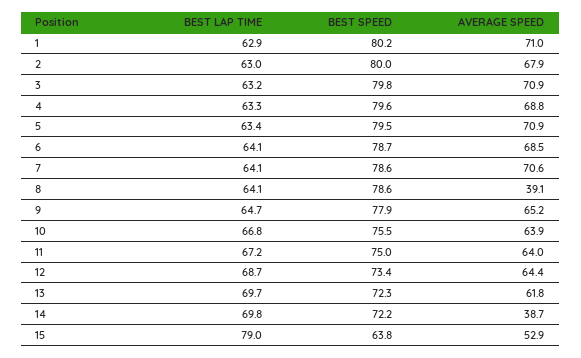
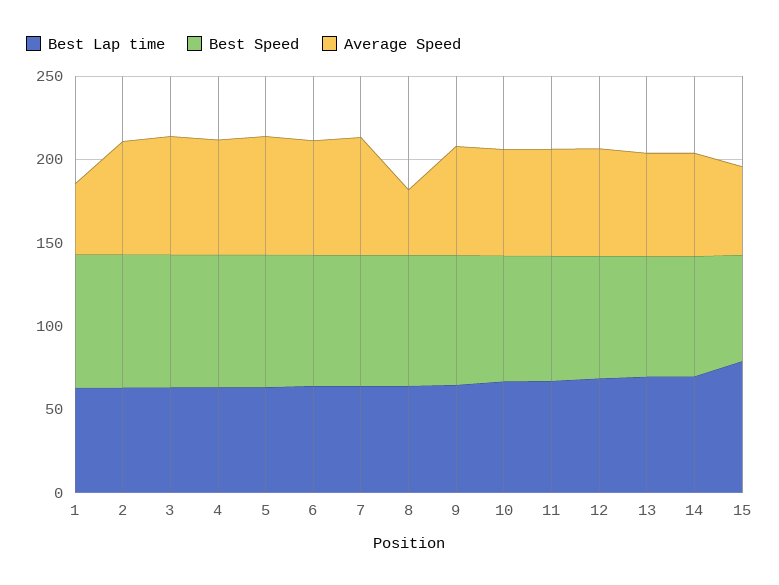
AVERAGE SPEED, 1: 71 -> 40
AVERAGE SPEED, 14: 38.7 -> 60

